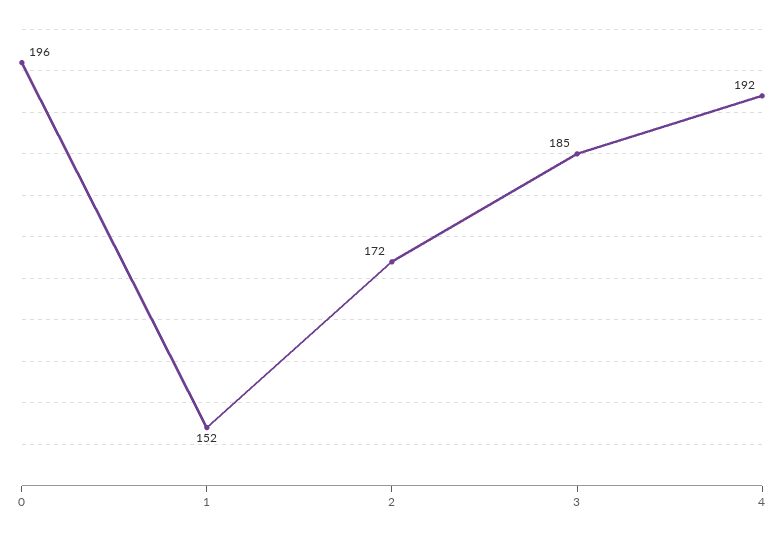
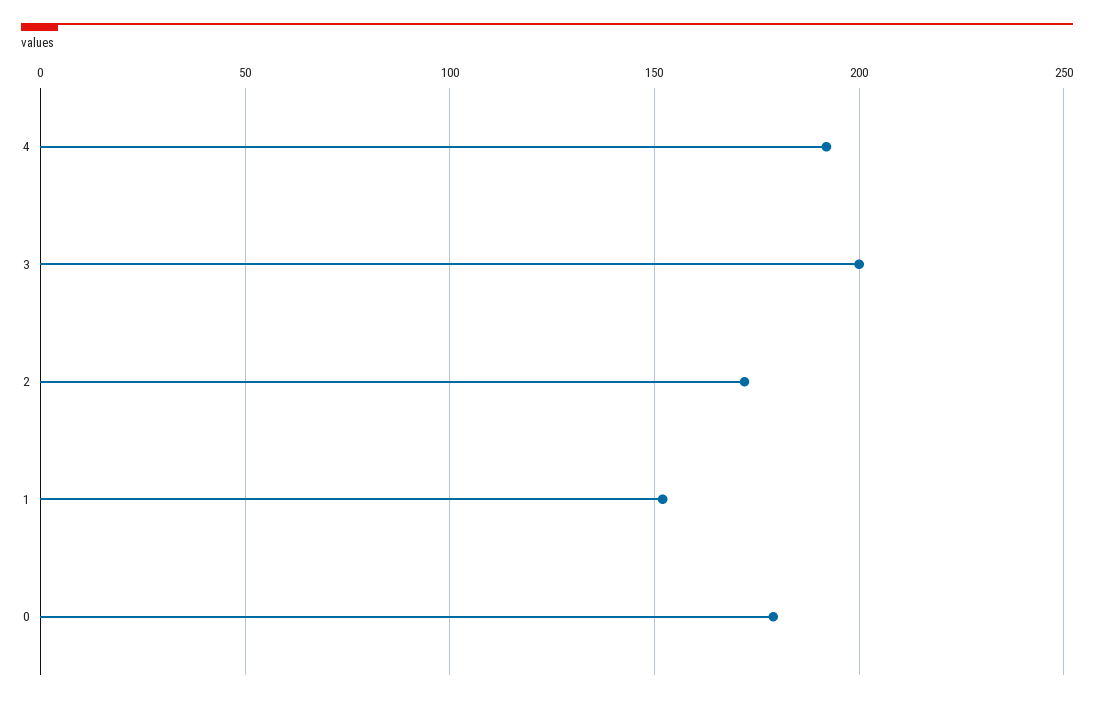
0: 196 -> 180
3: 185 -> 200

